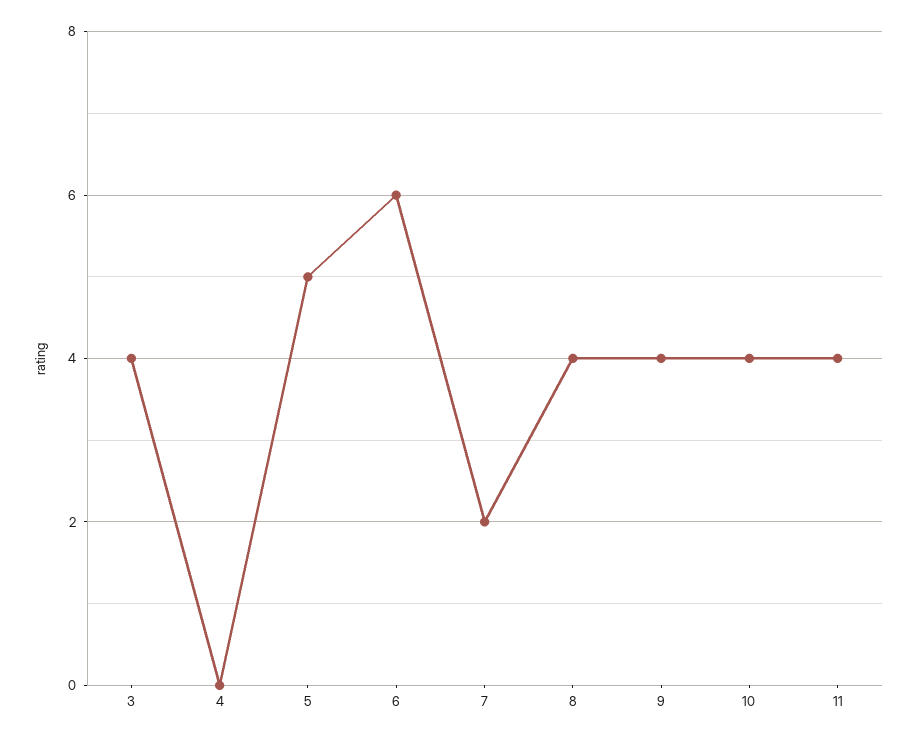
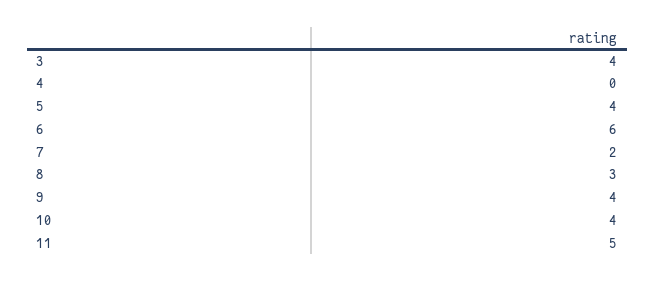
5: 5 -> 4
8: 4 -> 3
11: 4 -> 5

